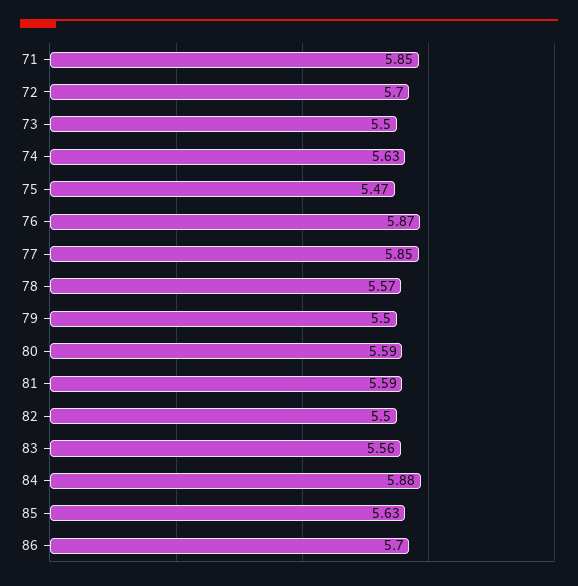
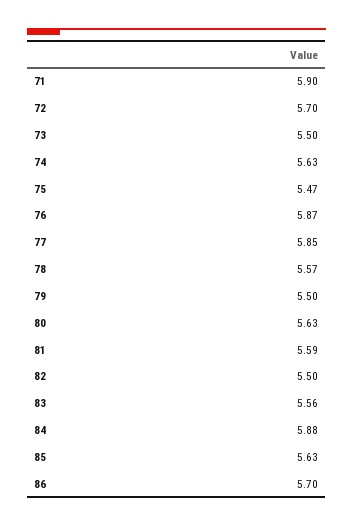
71: 5.85 -> 5.9
80: 5.59 -> 5.63

